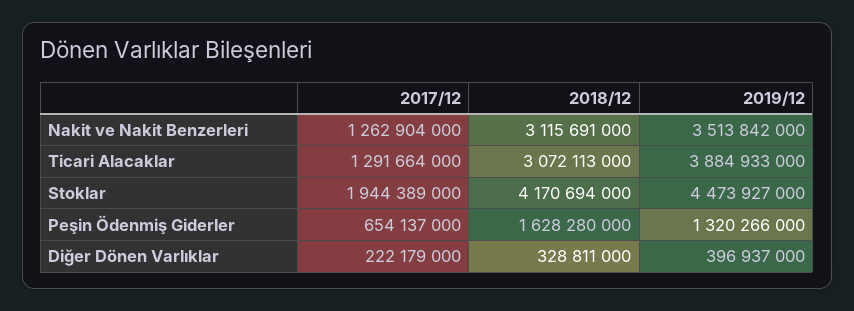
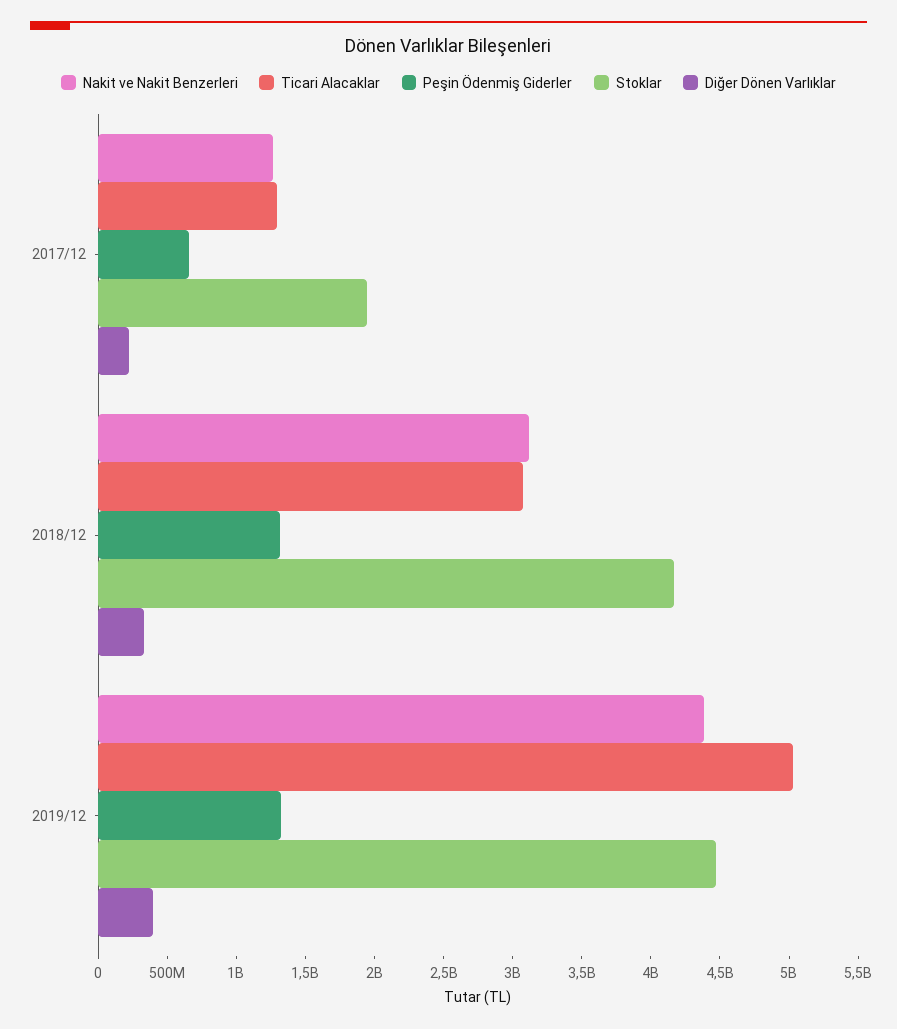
Nakit ve Nakit Benzerleri, 2019/12: 3513842000 -> 4400000000
Ticari Alacaklar, 2019/12: 3884933000 -> 5000000000
Peşin Ödenmiş Giderler, 2018/12: 1628280000 -> 1300000000

